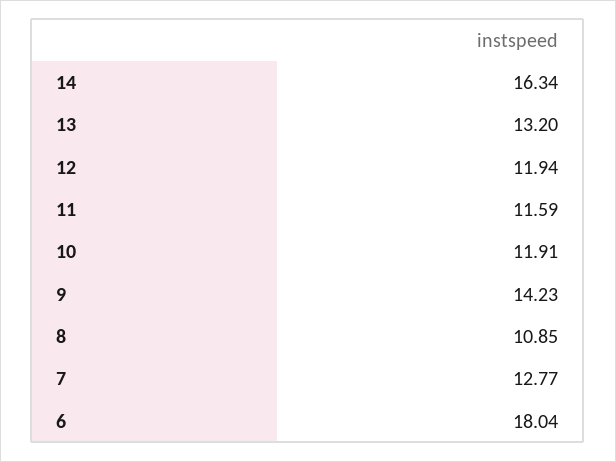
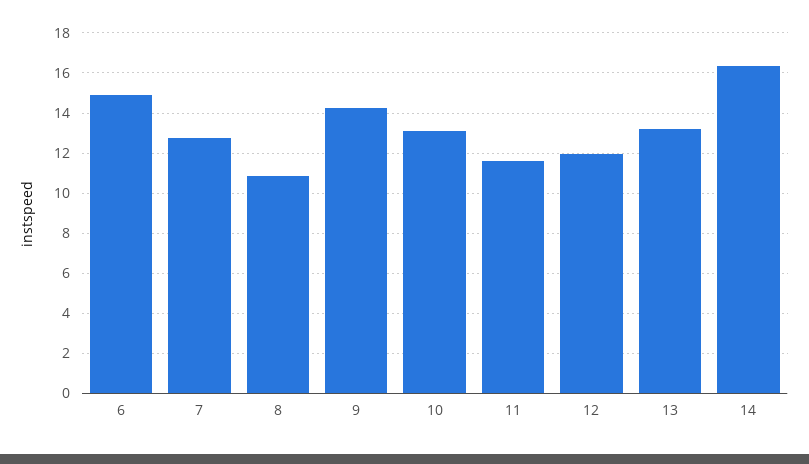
10: 11.91 -> 13
6: 18.04 -> 15

